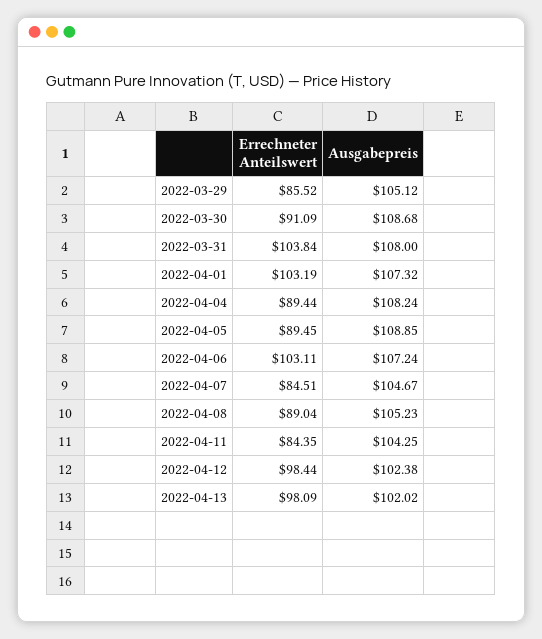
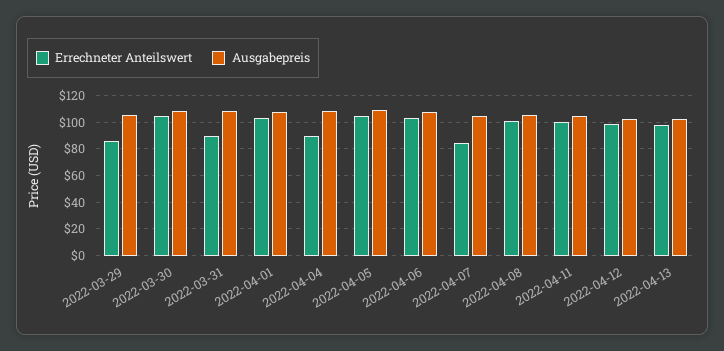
Errechneter Anteilswert, 2022-03-30: 91.09 -> 105
Errechneter Anteilswert, 2022-03-31: 103.84 -> 90
Errechneter Anteilswert, 2022-04-05: 89.45 -> 105
Errechneter Anteilswert, 2022-04-08: 89.04 -> 100
Errechneter Anteilswert, 2022-04-11: 84.35 -> 100

